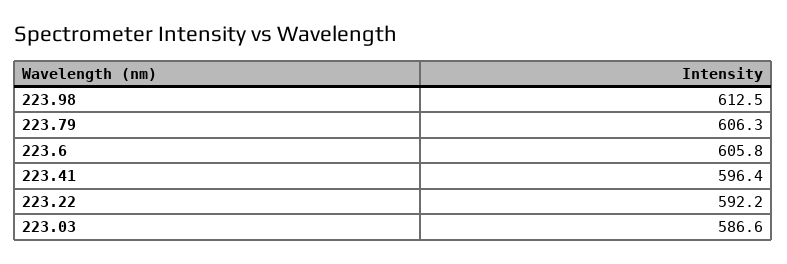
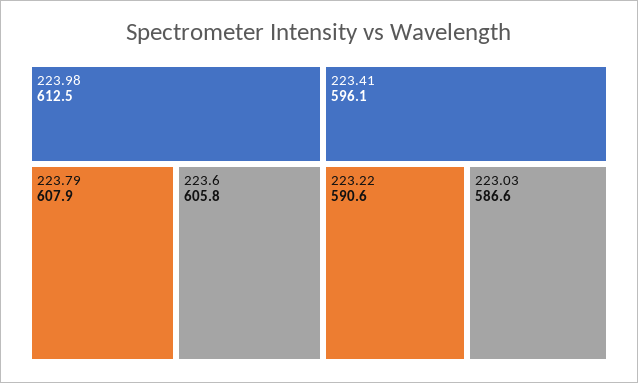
223.79: 606.3 -> 607.9
223.41: 596.4 -> 596.1
223.22: 592.2 -> 590.6

